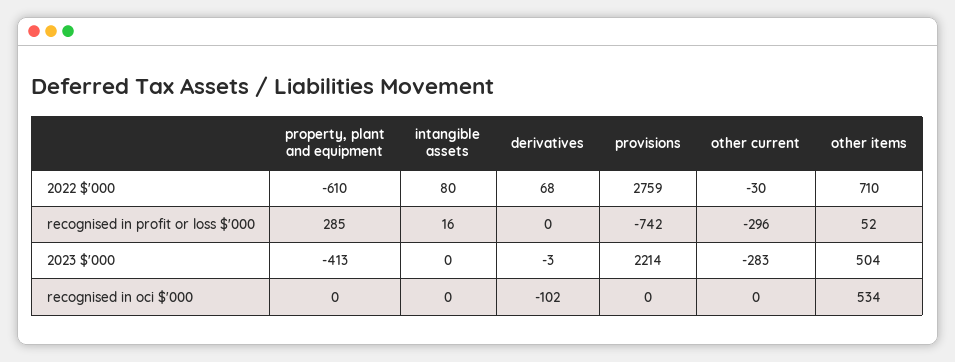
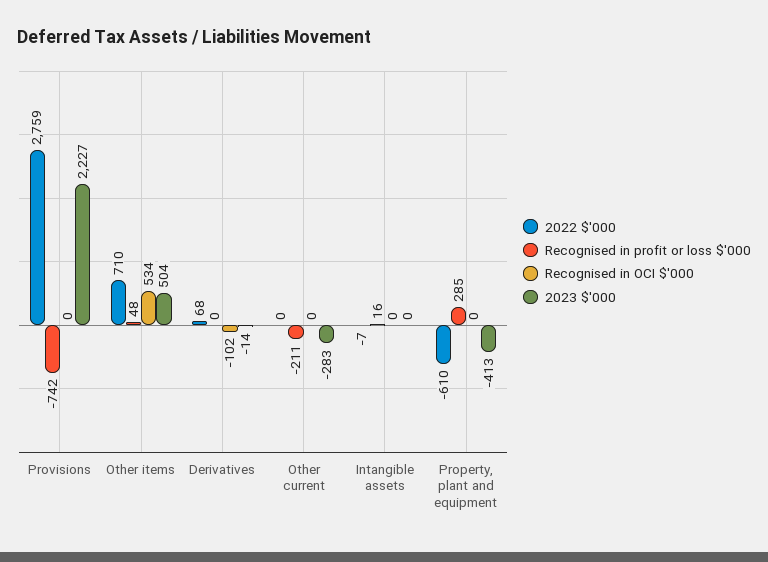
2022 $'000, intangible assets: 80 -> -7
2022 $'000, other current: -30 -> 0
recognised in profit or loss $'000, other current: -296 -> -211
recognised in profit or loss $'000, other items: 52 -> 48
2023 $'000, derivatives: -3 -> -14
2023 $'000, provisions: 2214 -> 2227

